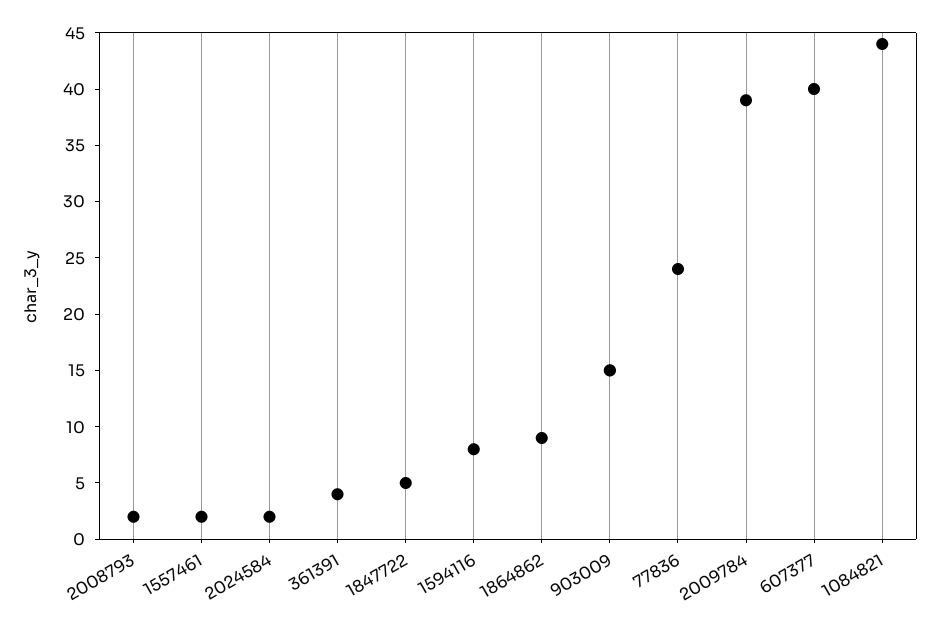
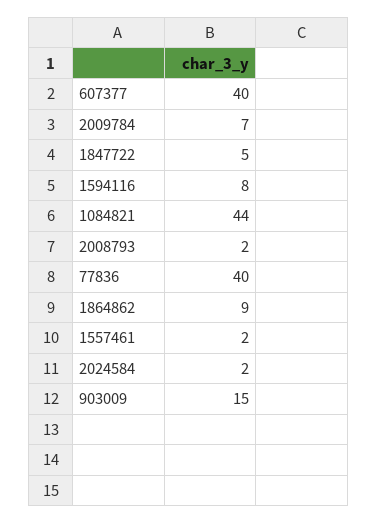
361391: 4 -> none
77836: 24 -> 40
2009784: 39 -> 7

